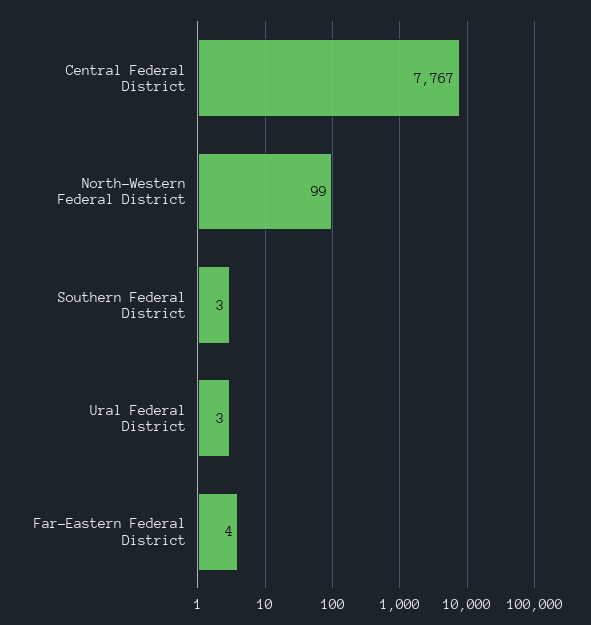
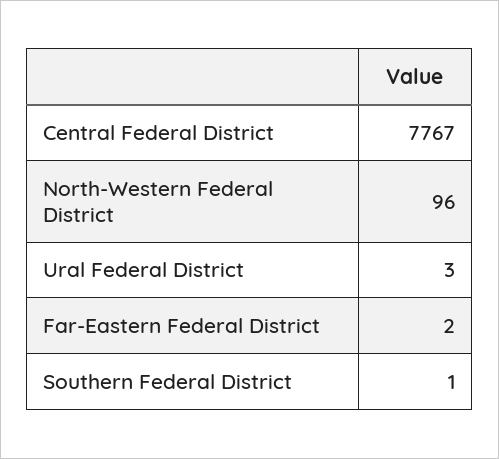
North-Western Federal District: 99 -> 96
Southern Federal District: 3 -> 1
Far-Eastern Federal District: 4 -> 2

